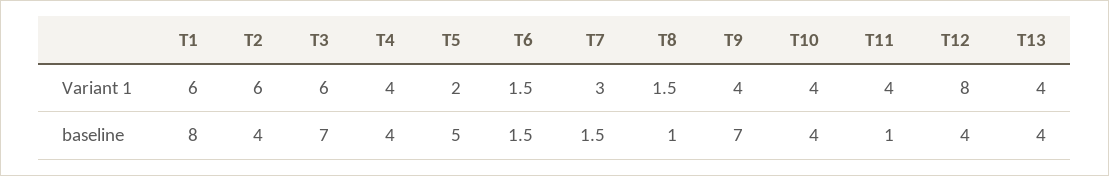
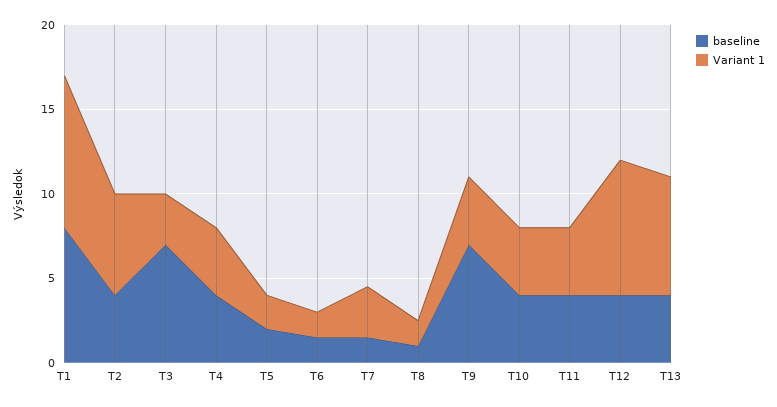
Variant 1, T1: 6 -> 9
Variant 1, T3: 6 -> 3
Variant 1, T13: 4 -> 7
baseline, T5: 5 -> 2
baseline, T11: 1 -> 4

